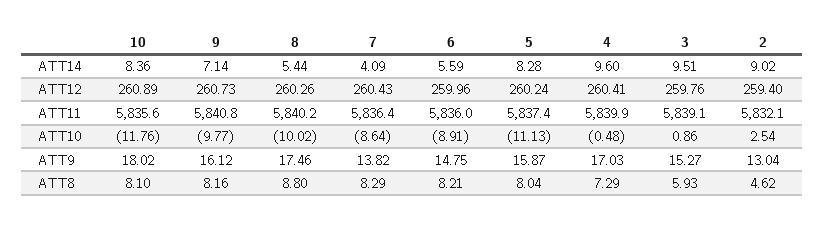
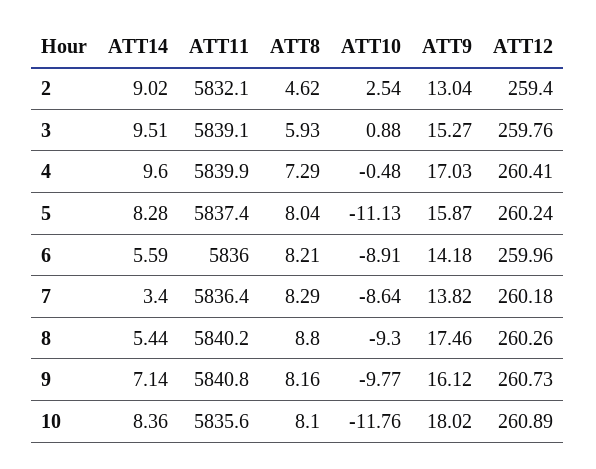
7, ATT14: 4.09 -> 3.4
7, ATT12: 260.43 -> 260.18
8, ATT10: -10.02 -> -9.3
3, ATT10: 0.86 -> 0.88
6, ATT9: 14.75 -> 14.18

